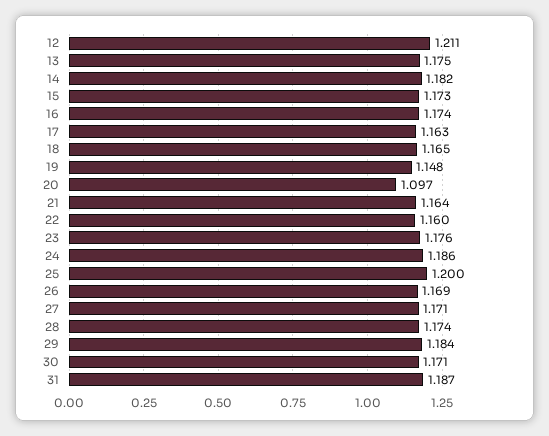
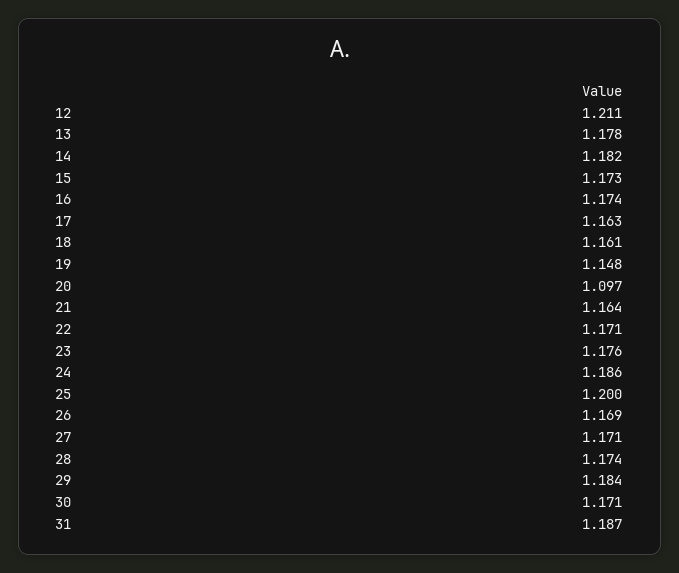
13: 1.175 -> 1.178
18: 1.165 -> 1.161
22: 1.16 -> 1.171

